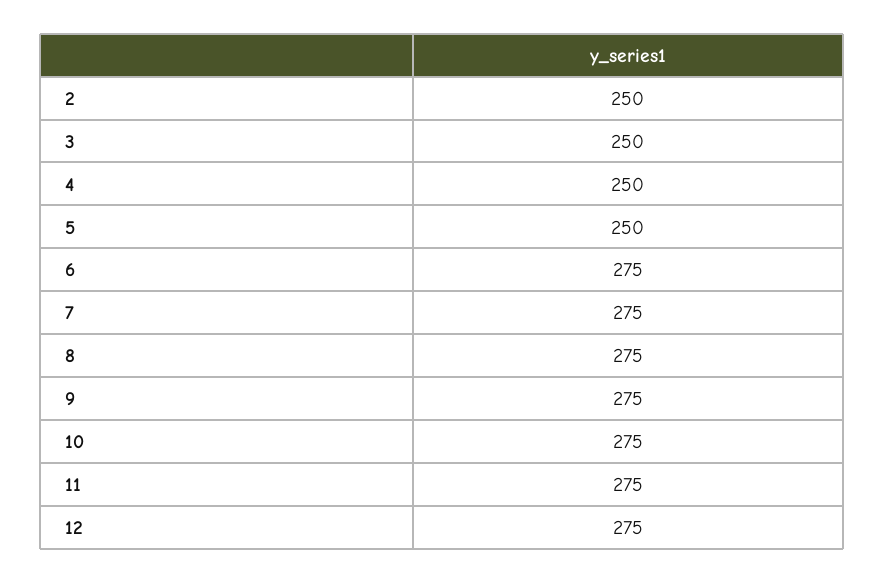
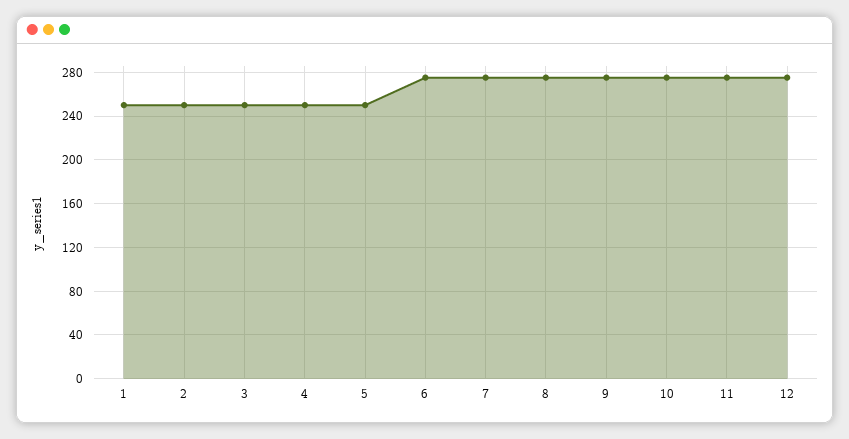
1: none -> 250

